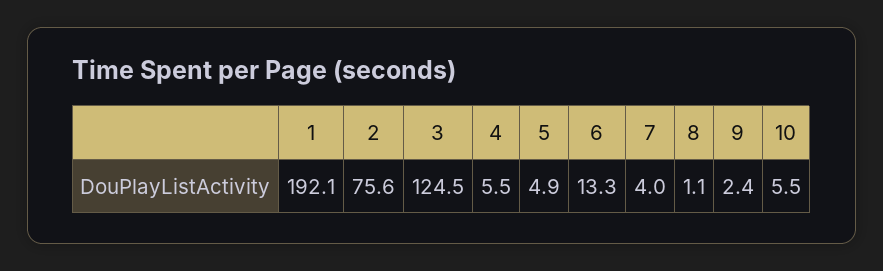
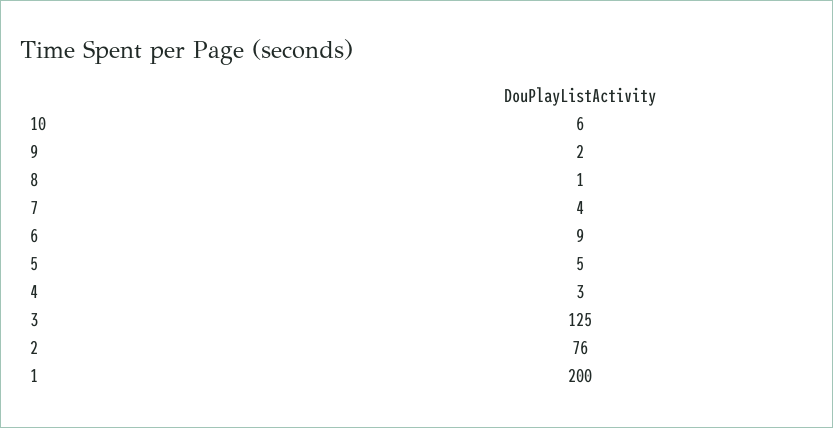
1: 192.1 -> 200
4: 5.5 -> 3
6: 13.3 -> 9

